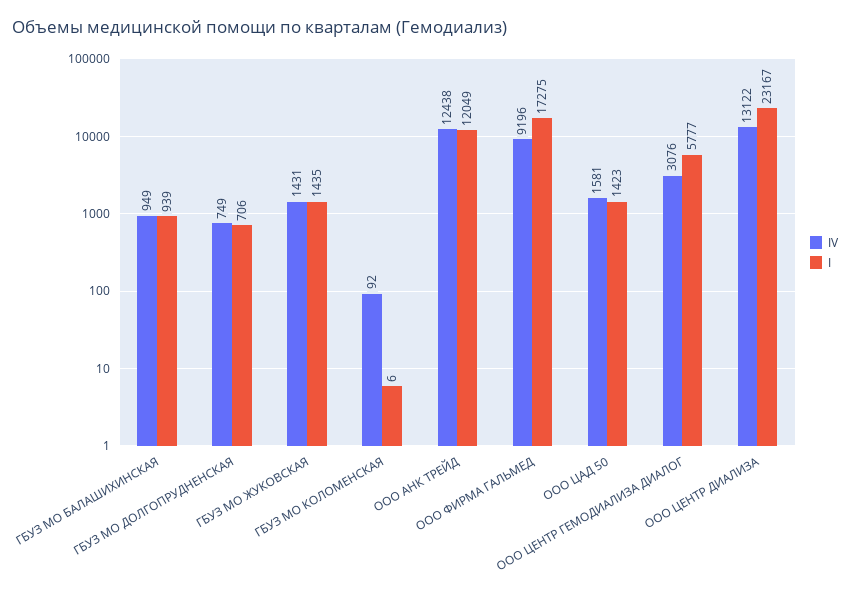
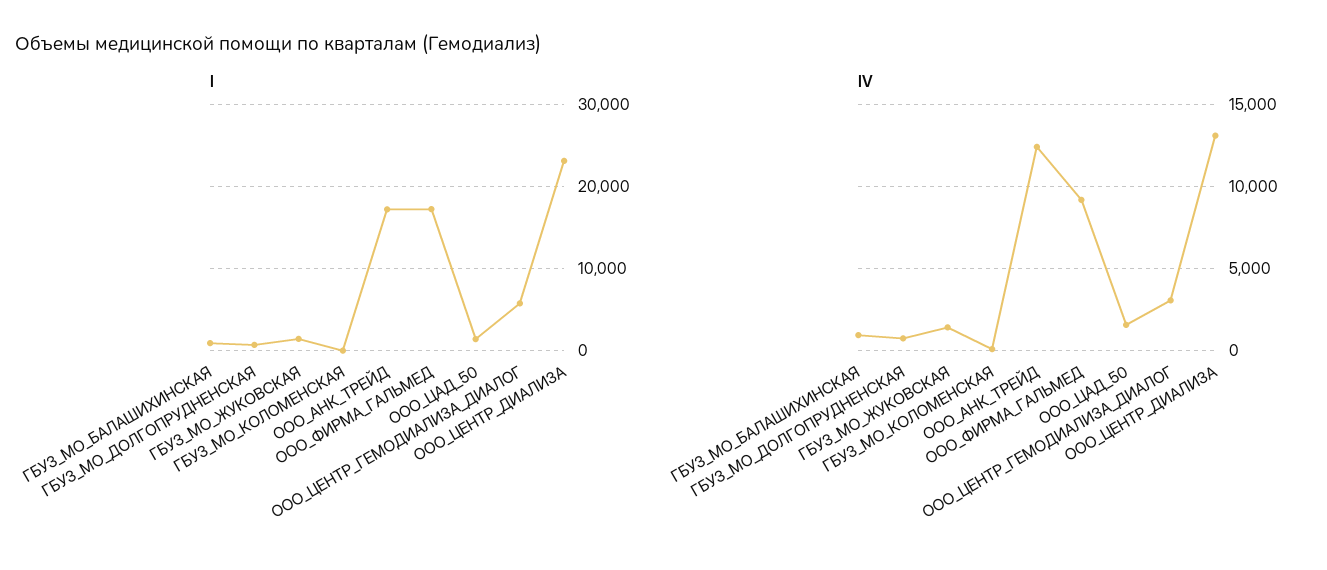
I, ООО АНК ТРЕЙД: 12049 -> 17000

